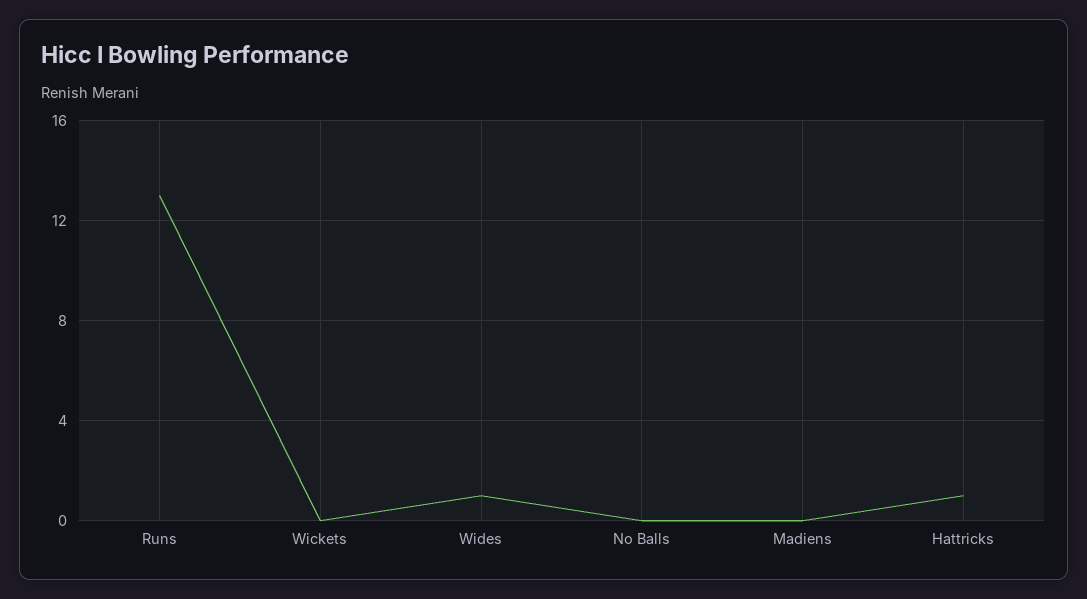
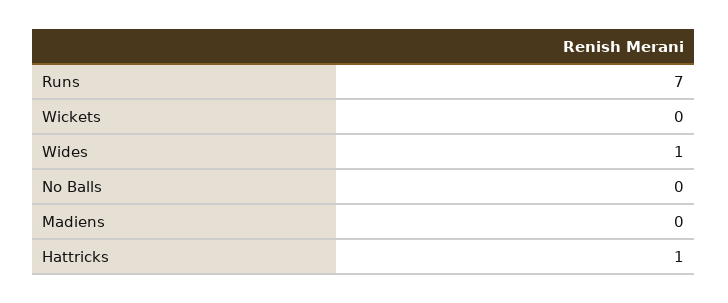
Runs: 13 -> 7

